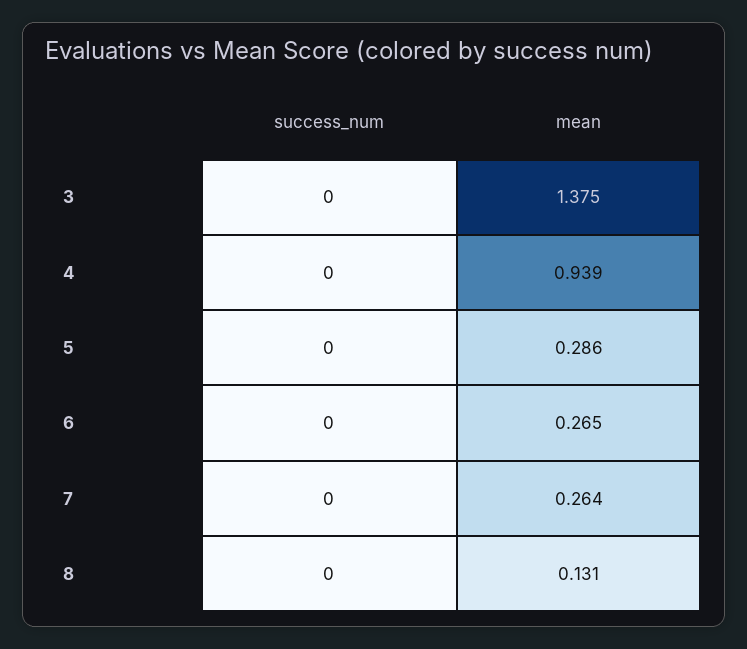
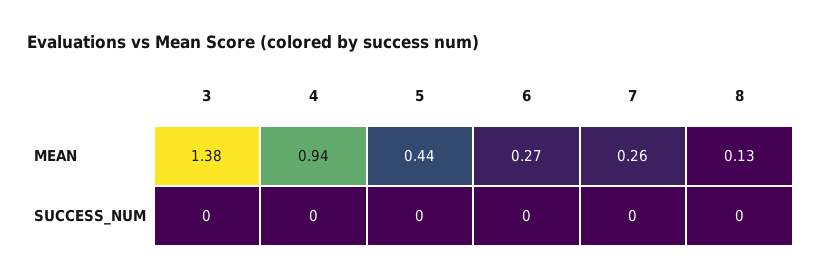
mean, 5: 0.286 -> 0.44

